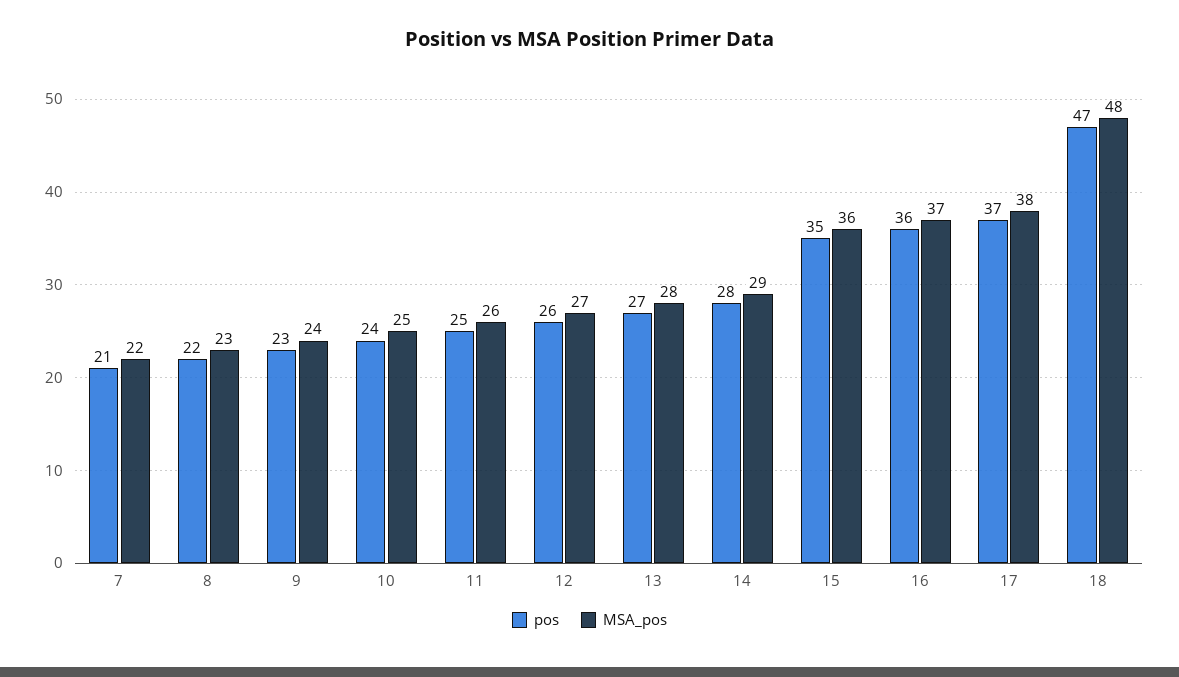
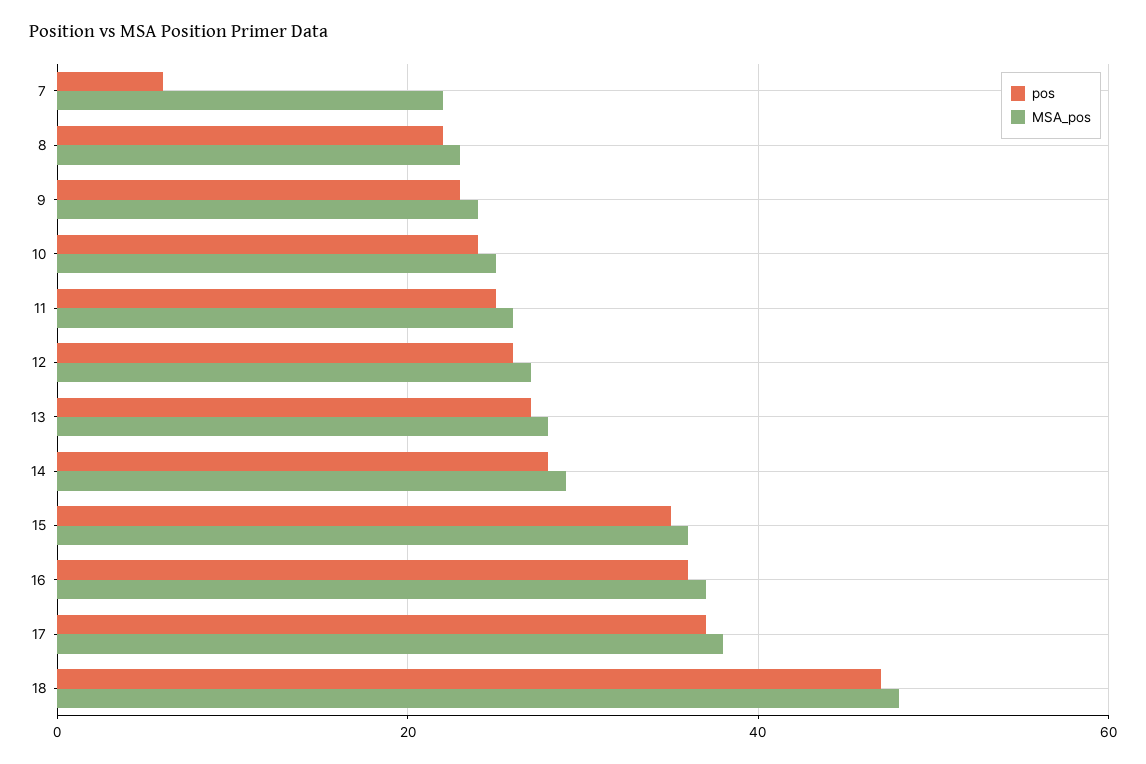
pos, 7: 21 -> 5

